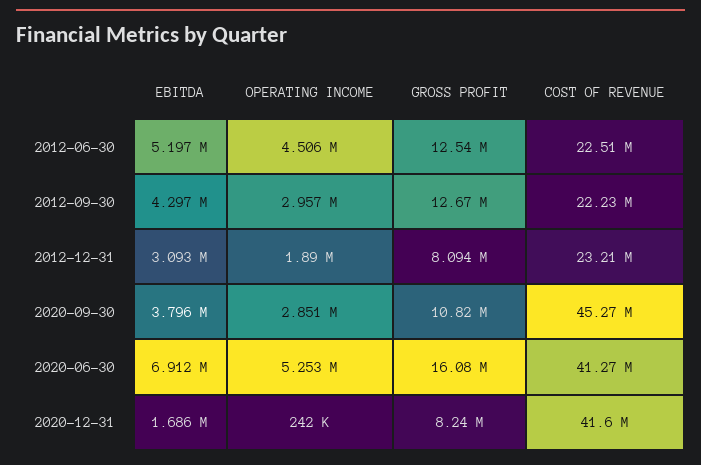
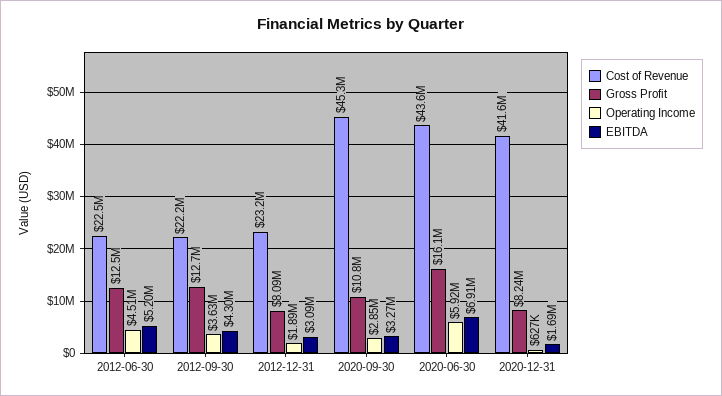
OPERATING INCOME, 2012-09-30: 2957000 -> 3630000
EBITDA, 2020-09-30: 3796000 -> 3270000
OPERATING INCOME, 2020-06-30: 5253000 -> 5920000
COST OF REVENUE, 2020-06-30: 41270000 -> 43600000
OPERATING INCOME, 2020-12-31: 242000 -> 627000

